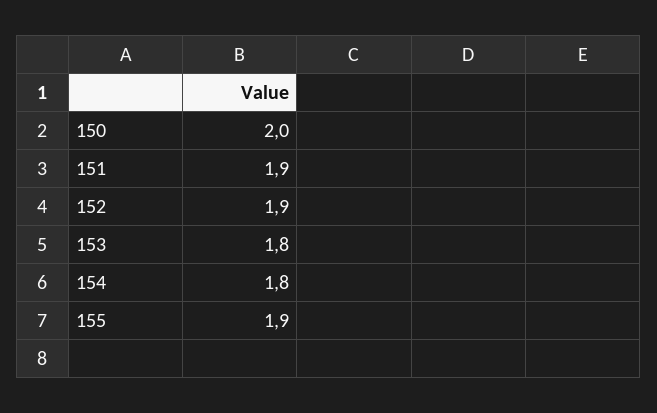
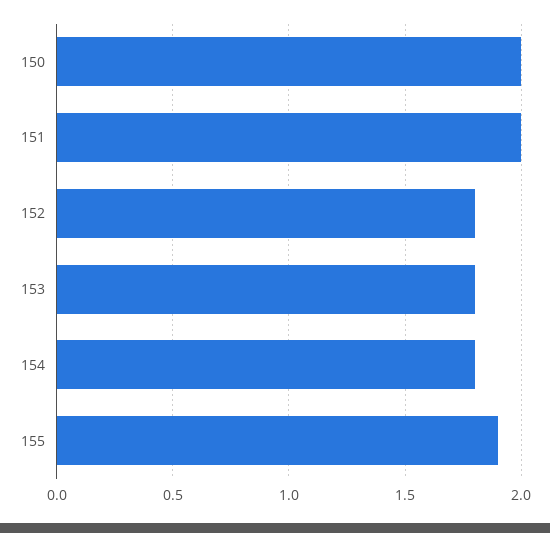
151: 1.9 -> 2
152: 1.9 -> 1.8

